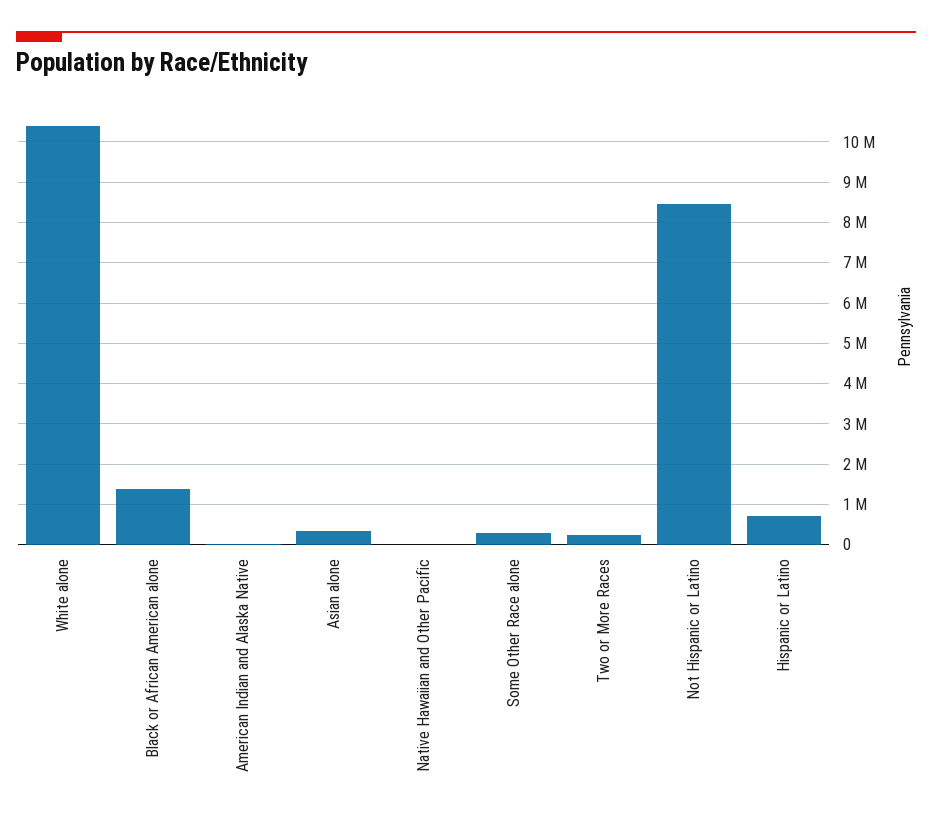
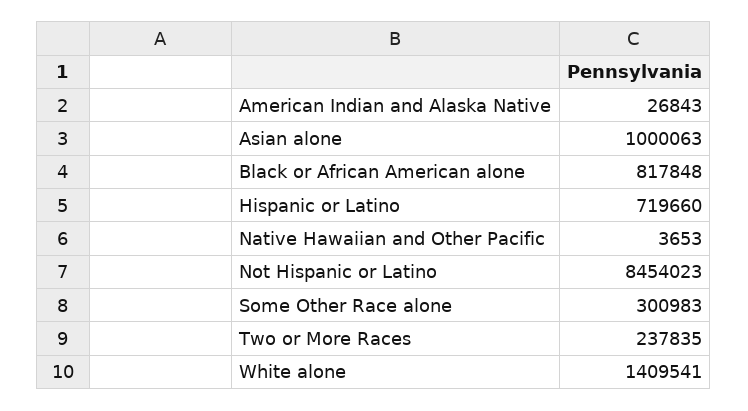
White alone: 10400000 -> 1409541
Black or African American alone: 1400000 -> 817848
Asian alone: 400000 -> 1000063

